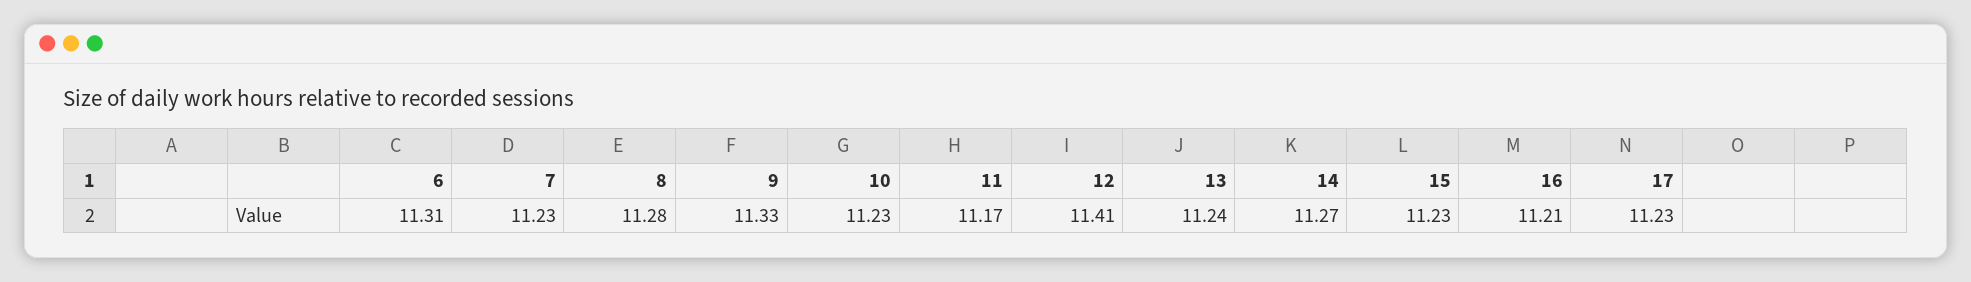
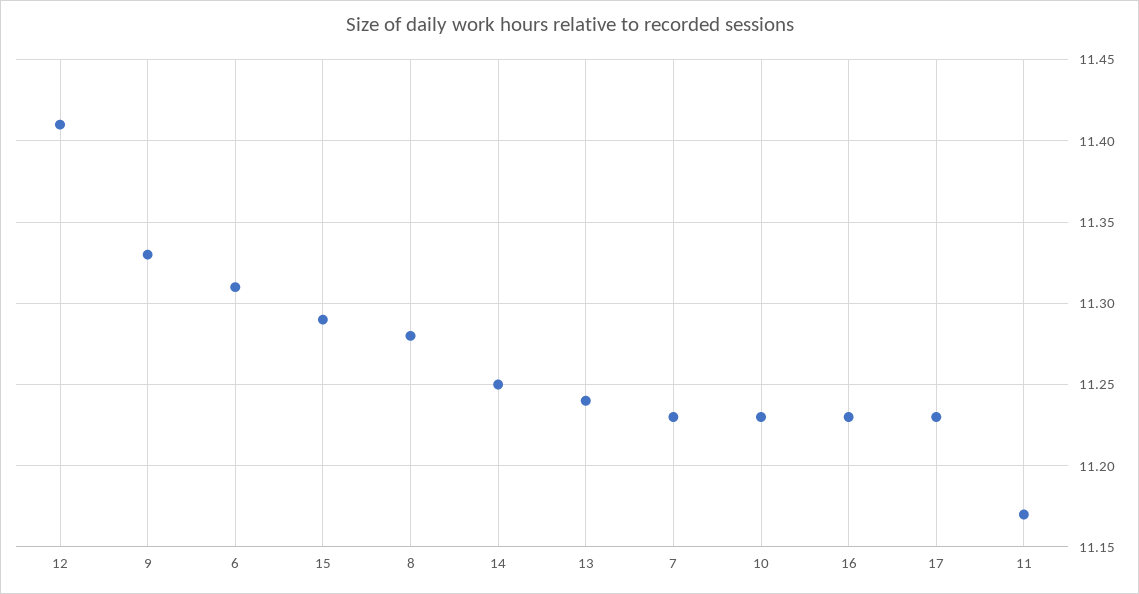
14: 11.27 -> 11.25
15: 11.23 -> 11.29
16: 11.21 -> 11.23

